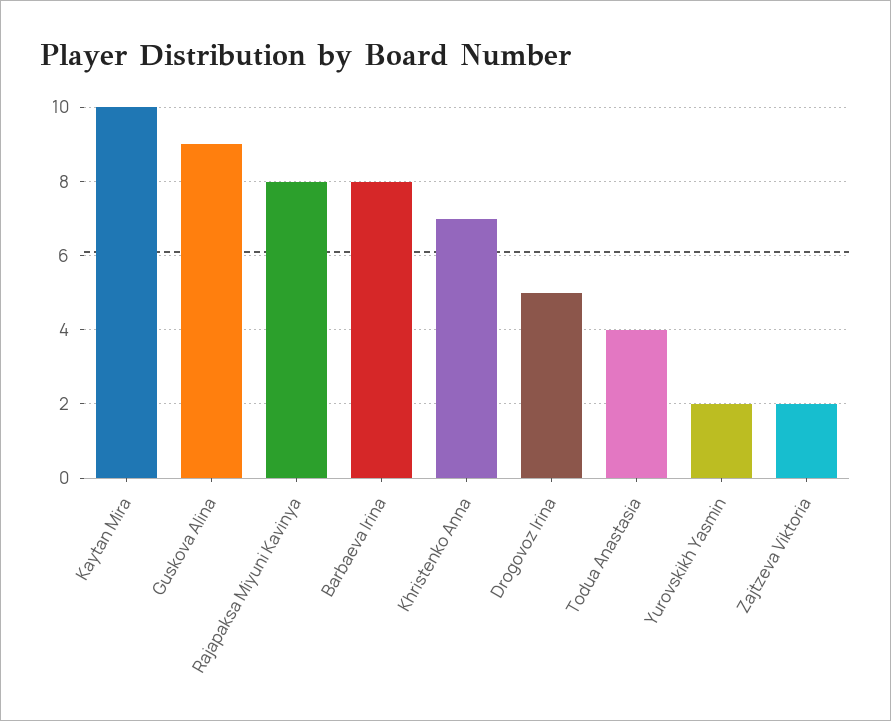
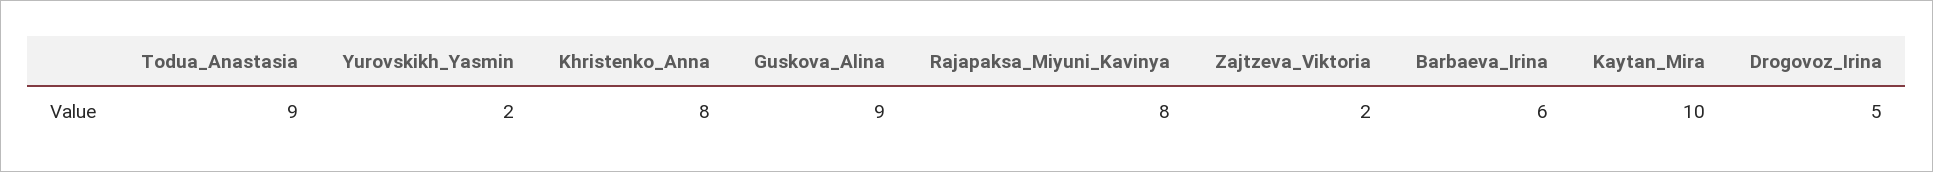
Barbaeva Irina: 8 -> 6
Khristenko Anna: 7 -> 8
Todua Anastasia: 4 -> 9

